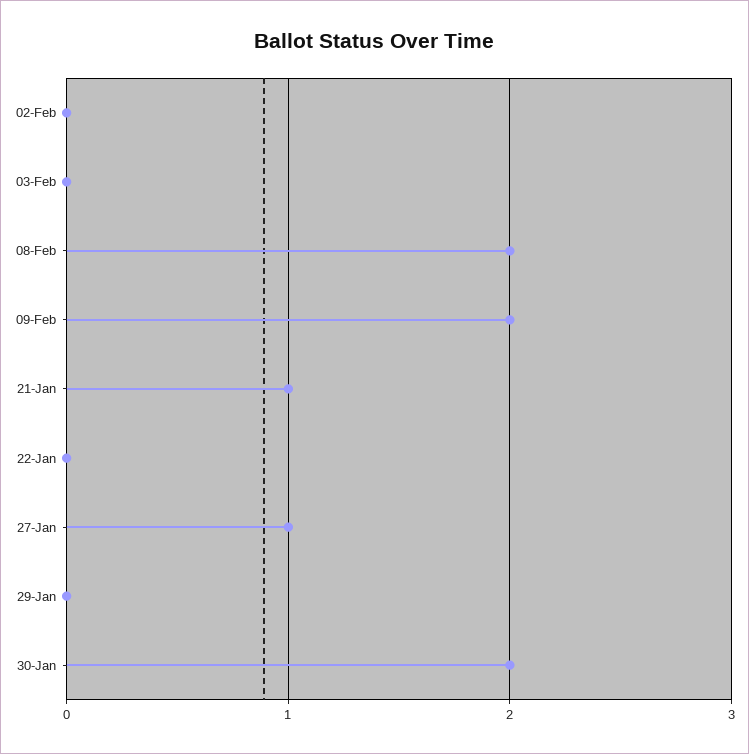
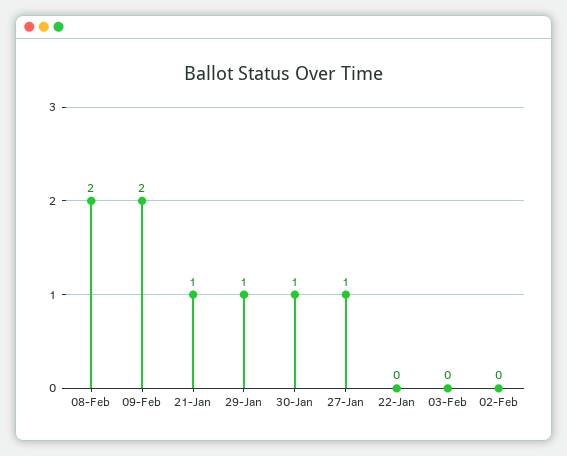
29-Jan: 0 -> 1
30-Jan: 2 -> 1

